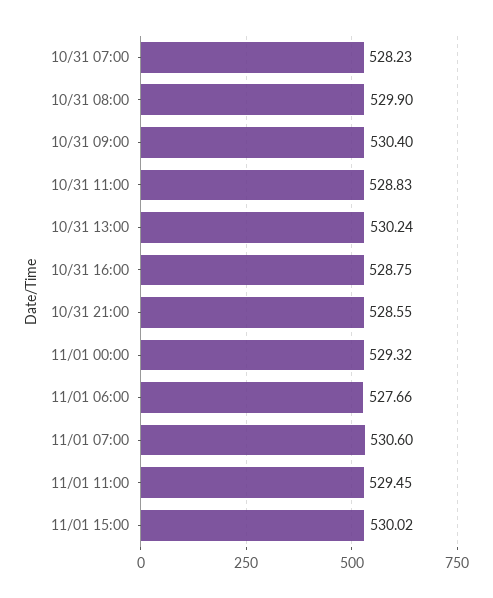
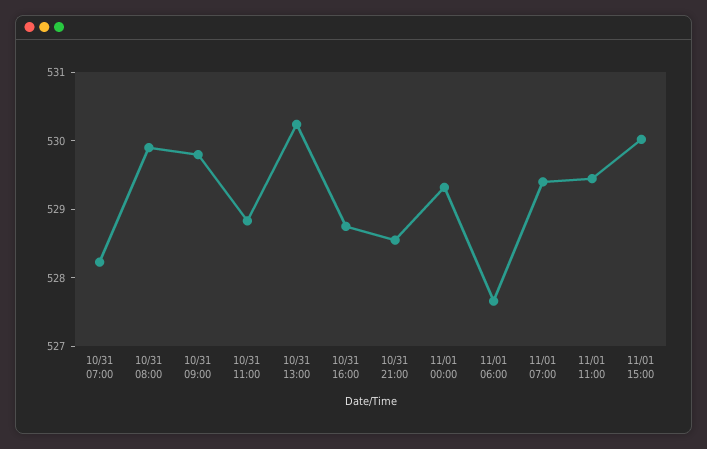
10/31 09:00: 530.4 -> 529.8
11/01 07:00: 530.6 -> 529.4

